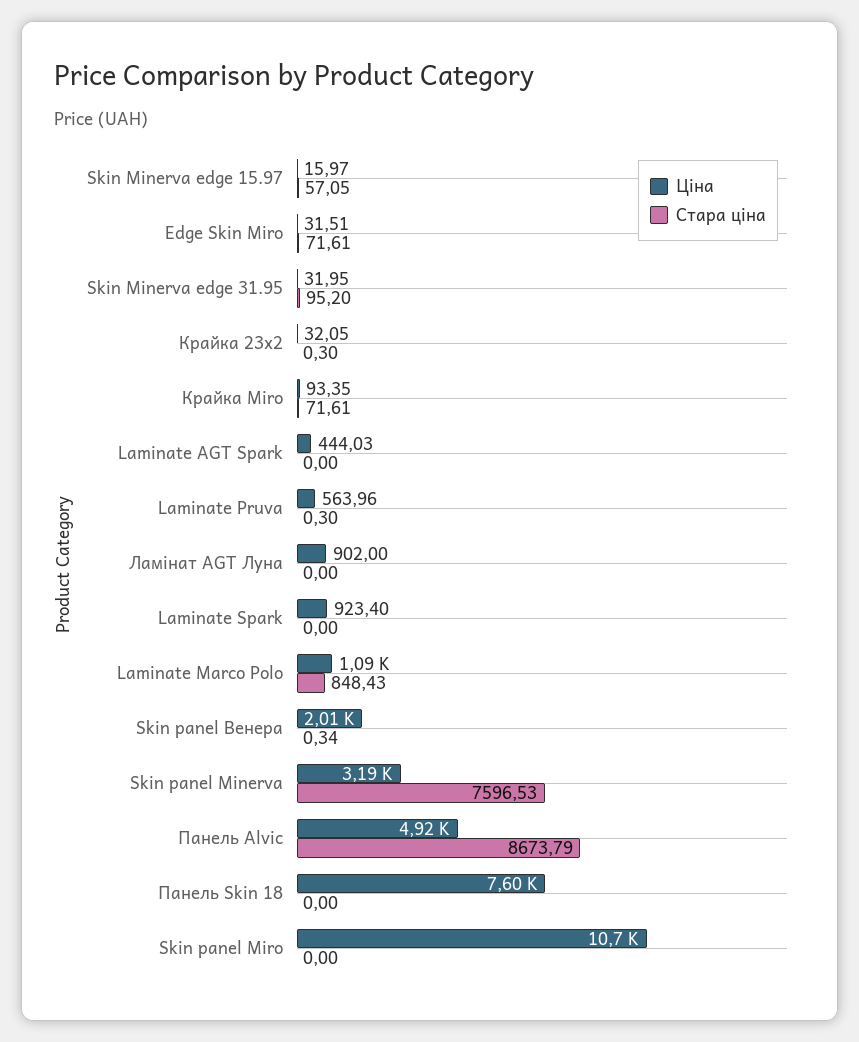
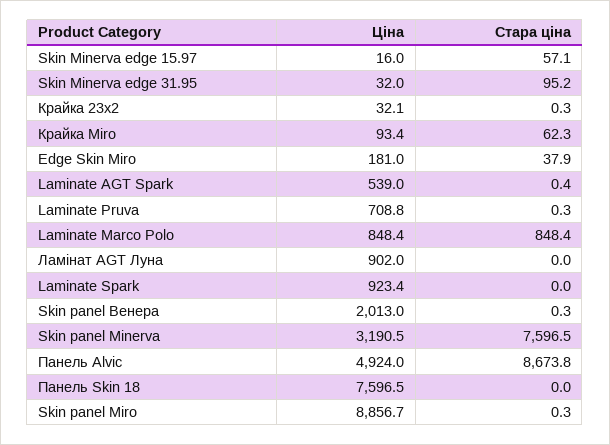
Ціна, Edge Skin Miro: 31.51 -> 181
Стара ціна, Edge Skin Miro: 71.61 -> 37.9
Стара ціна, Крайка Miro: 71.61 -> 62.3
Ціна, Laminate AGT Spark: 444.03 -> 539
Стара ціна, Laminate AGT Spark: 0 -> 0.4
Ціна, Laminate Pruva: 563.96 -> 708.8
Ціна, Laminate Marco Polo: 1090 -> 848.4
Ціна, Skin panel Miro: 10700 -> 8856.7
Стара ціна, Skin panel Miro: 0 -> 0.3

